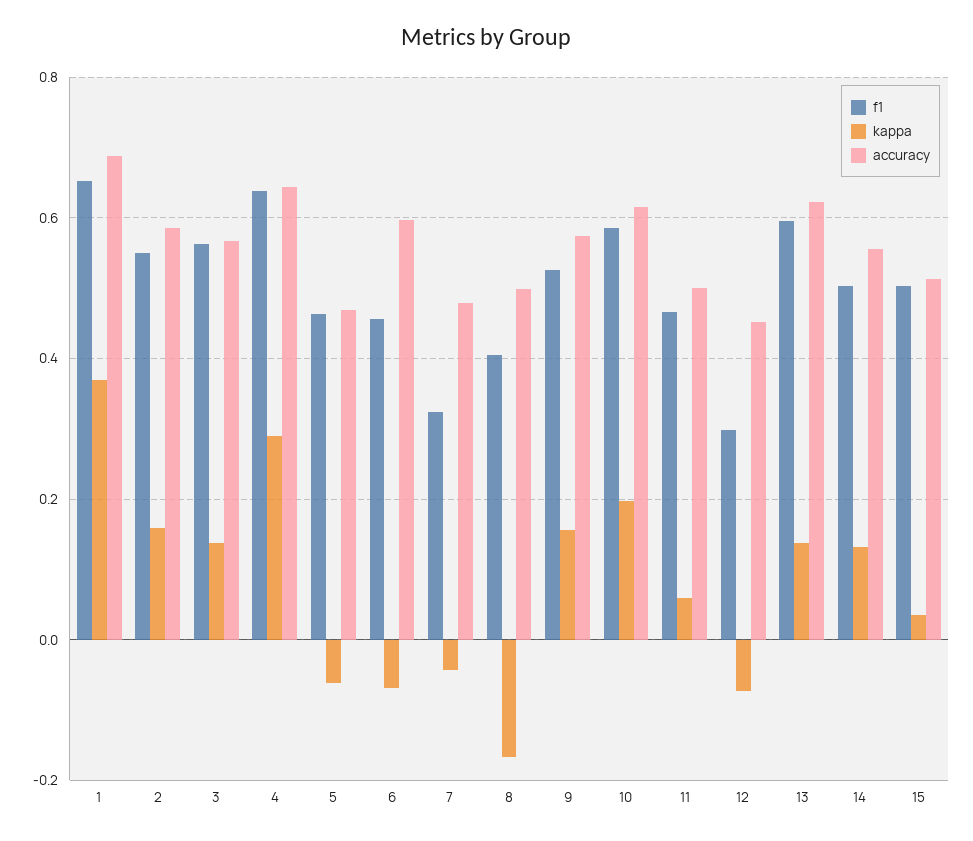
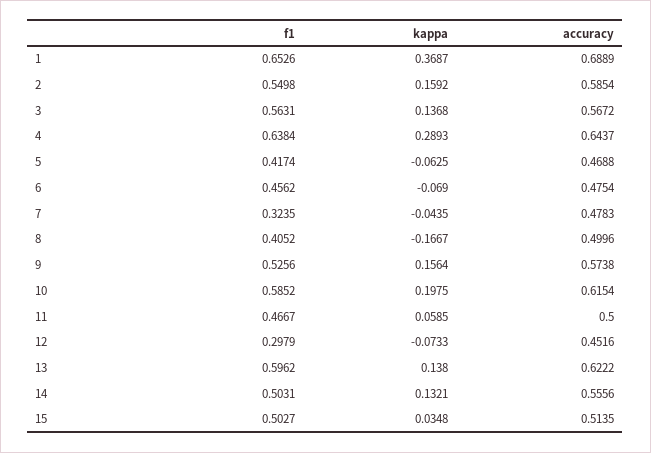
f1, 5: 0.46 -> 0.4174
accuracy, 6: 0.6 -> 0.4754

